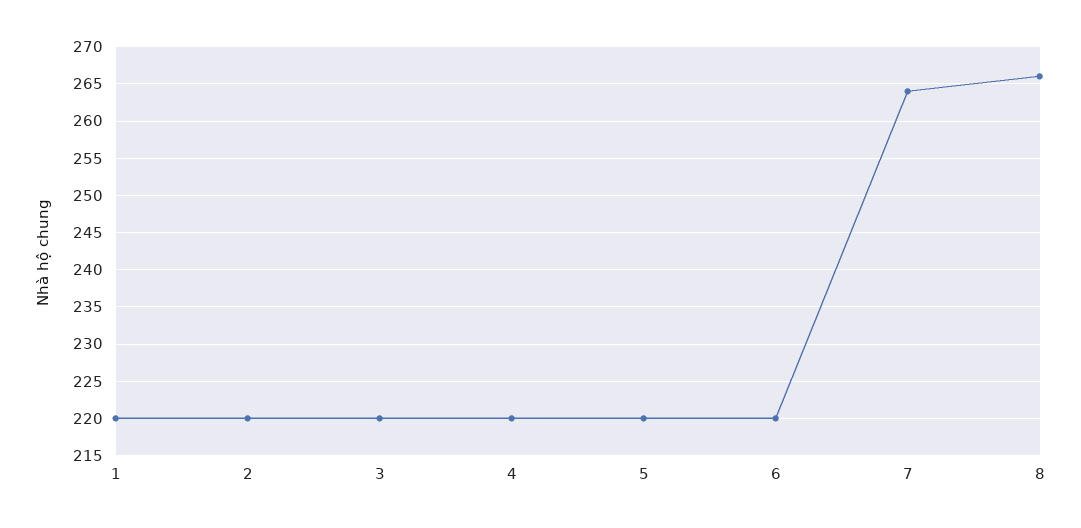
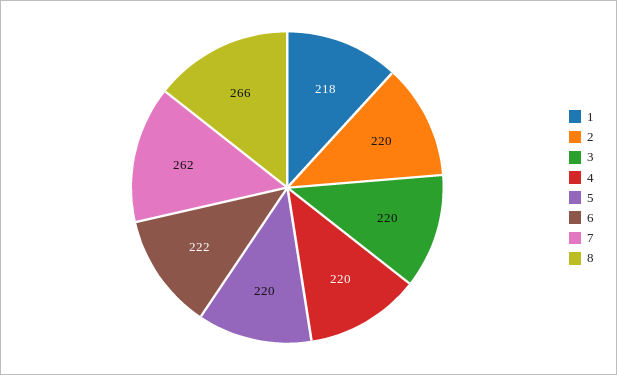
1: 220 -> 218
6: 220 -> 222
7: 264 -> 262

